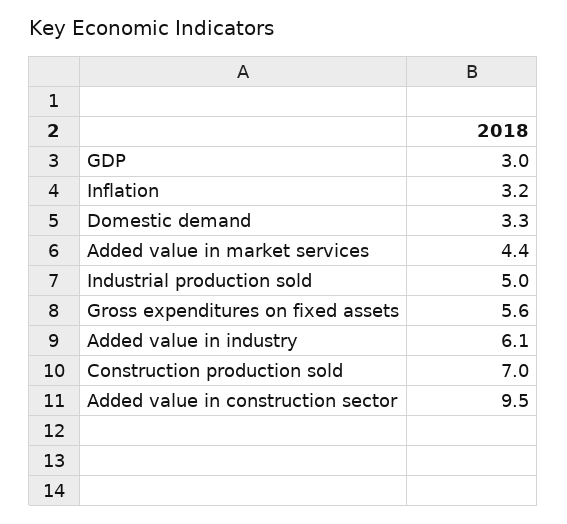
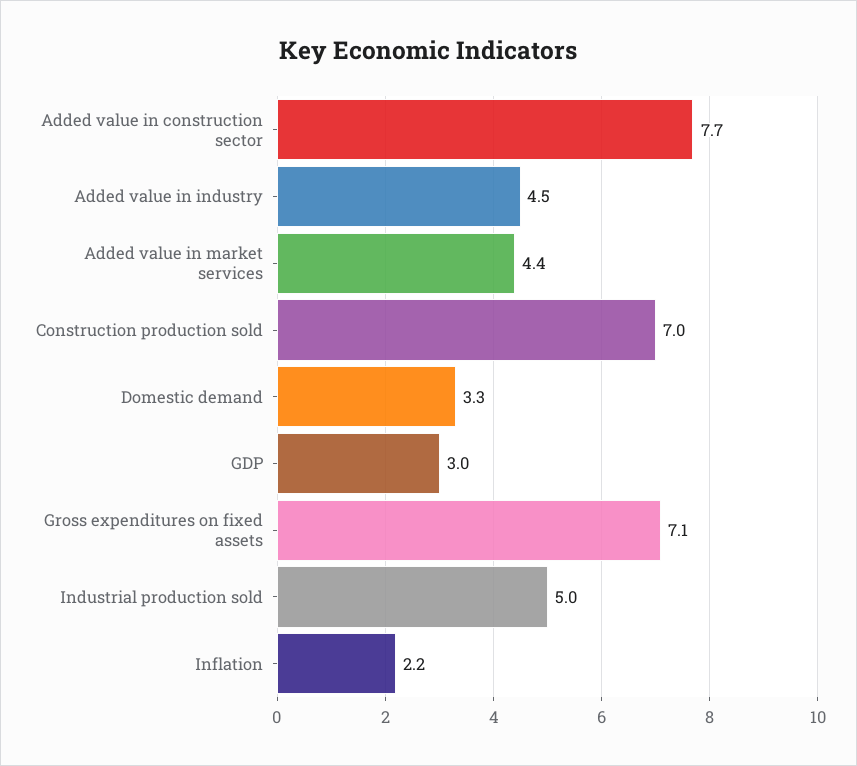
Inflation: 3.2 -> 2.2
Gross expenditures on fixed assets: 5.6 -> 7.1
Added value in industry: 6.1 -> 4.5
Added value in construction sector: 9.5 -> 7.7

